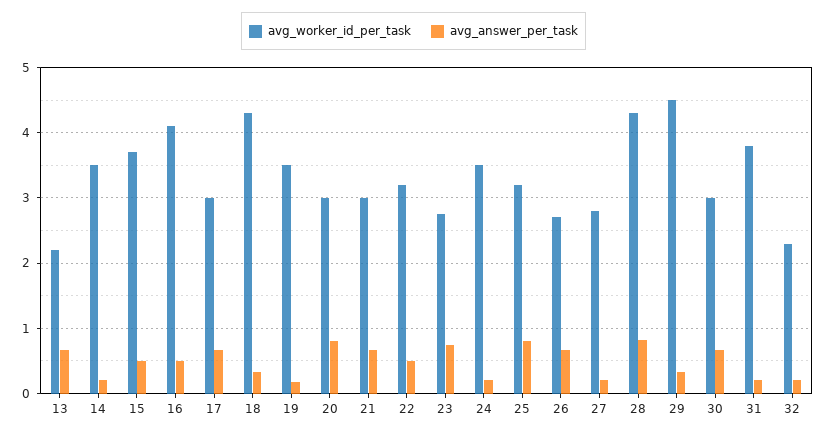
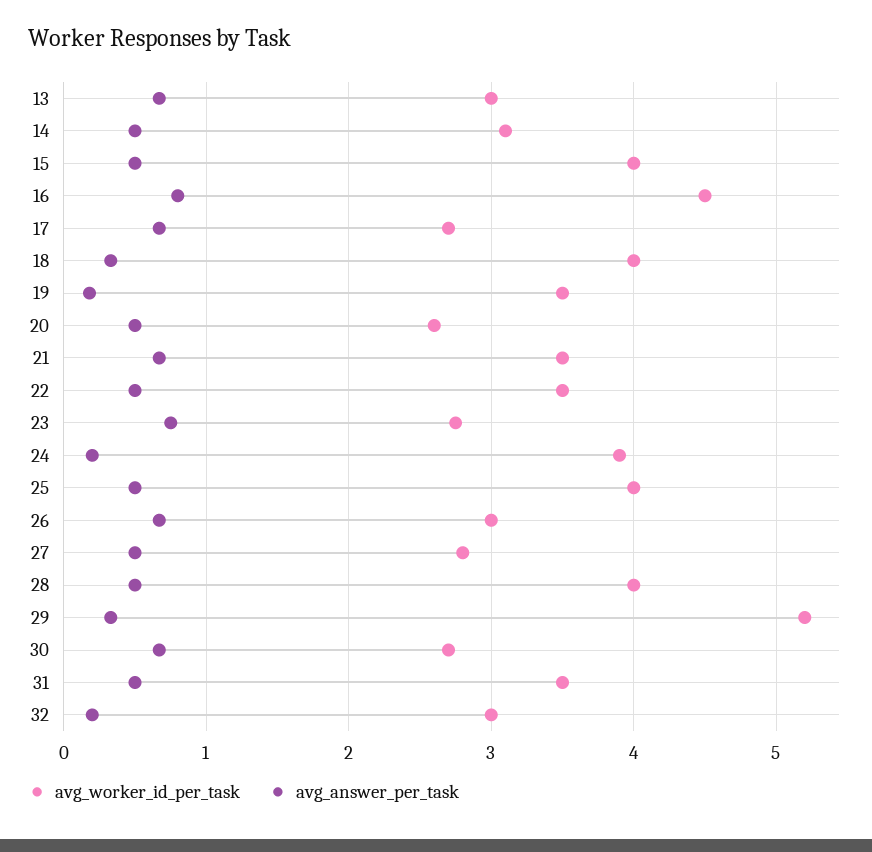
avg_worker_id_per_task, 13: 2.2 -> 3
avg_worker_id_per_task, 14: 3.5 -> 3.1
avg_answer_per_task, 14: 0.2 -> 0.5
avg_worker_id_per_task, 15: 3.7 -> 4
avg_worker_id_per_task, 16: 4.1 -> 4.5
avg_answer_per_task, 16: 0.5 -> 0.8
avg_worker_id_per_task, 17: 3 -> 2.7
avg_worker_id_per_task, 18: 4.3 -> 4
avg_worker_id_per_task, 20: 3 -> 2.6
avg_answer_per_task, 20: 0.8 -> 0.5
avg_worker_id_per_task, 21: 3 -> 3.5
avg_worker_id_per_task, 22: 3.2 -> 3.5
avg_worker_id_per_task, 24: 3.5 -> 3.9
avg_worker_id_per_task, 25: 3.2 -> 4
avg_answer_per_task, 25: 0.8 -> 0.5
avg_worker_id_per_task, 26: 2.7 -> 3
avg_answer_per_task, 27: 0.2 -> 0.5
avg_worker_id_per_task, 28: 4.3 -> 4
avg_answer_per_task, 28: 0.8 -> 0.5
avg_worker_id_per_task, 29: 4.5 -> 5.2
avg_worker_id_per_task, 30: 3 -> 2.7
avg_worker_id_per_task, 31: 3.8 -> 3.5
avg_answer_per_task, 31: 0.2 -> 0.5
avg_worker_id_per_task, 32: 2.3 -> 3

